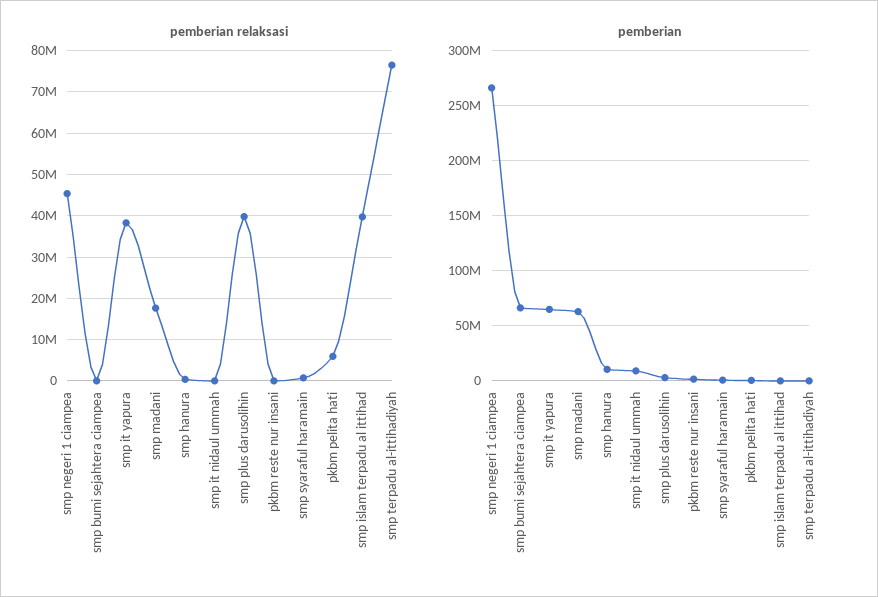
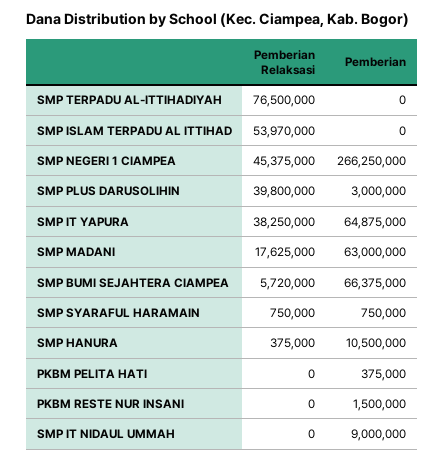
pemberian relaksasi, smp bumi sejahtera ciampea: 0 -> 5720000
pemberian relaksasi, pkbm pelita hati: 6000000 -> 0
pemberian relaksasi, smp islam terpadu al ittihad: 40000000 -> 53970000

